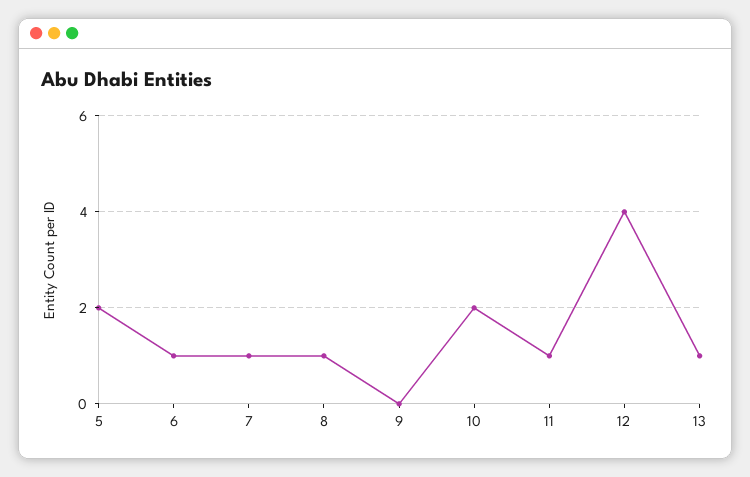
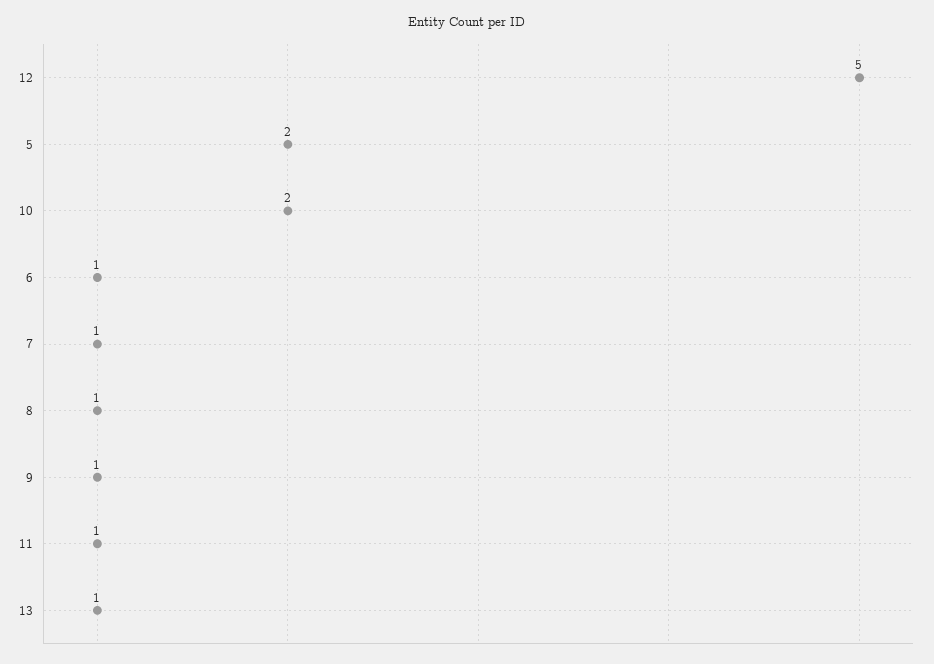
9: 0 -> 1
12: 4 -> 5

